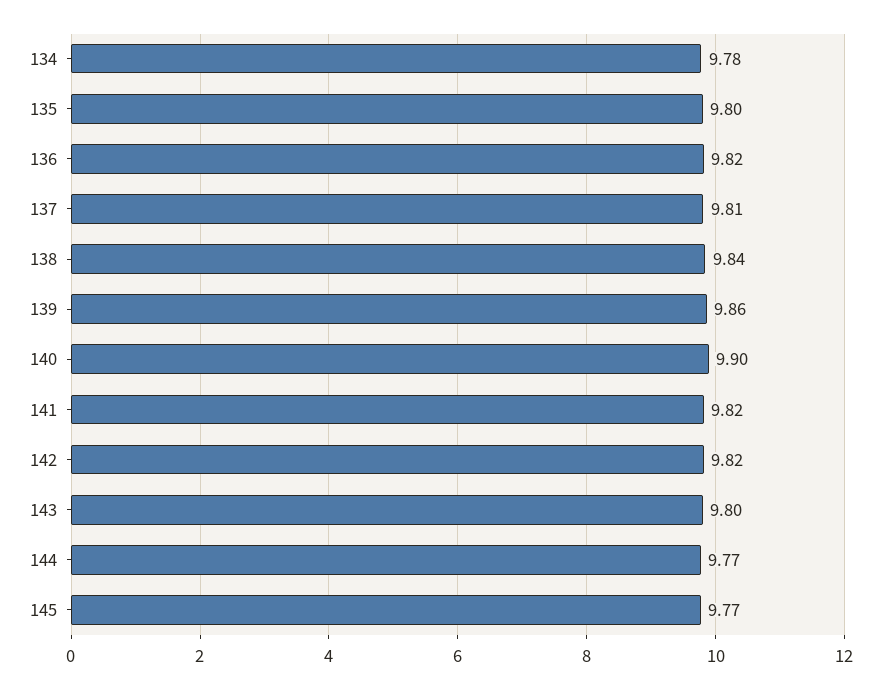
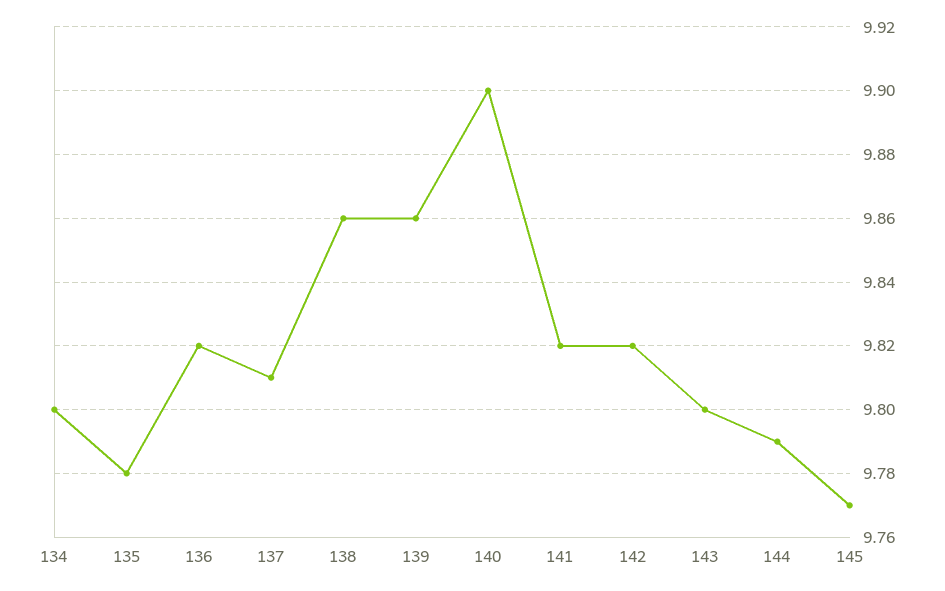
134: 9.78 -> 9.8
135: 9.8 -> 9.78
138: 9.84 -> 9.86
144: 9.77 -> 9.79

